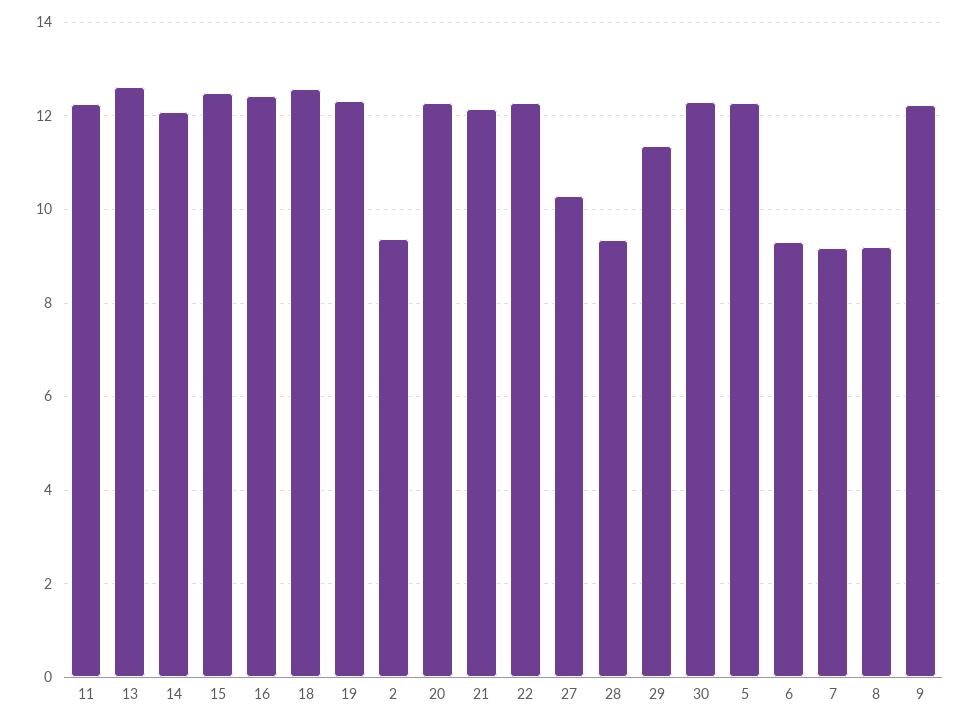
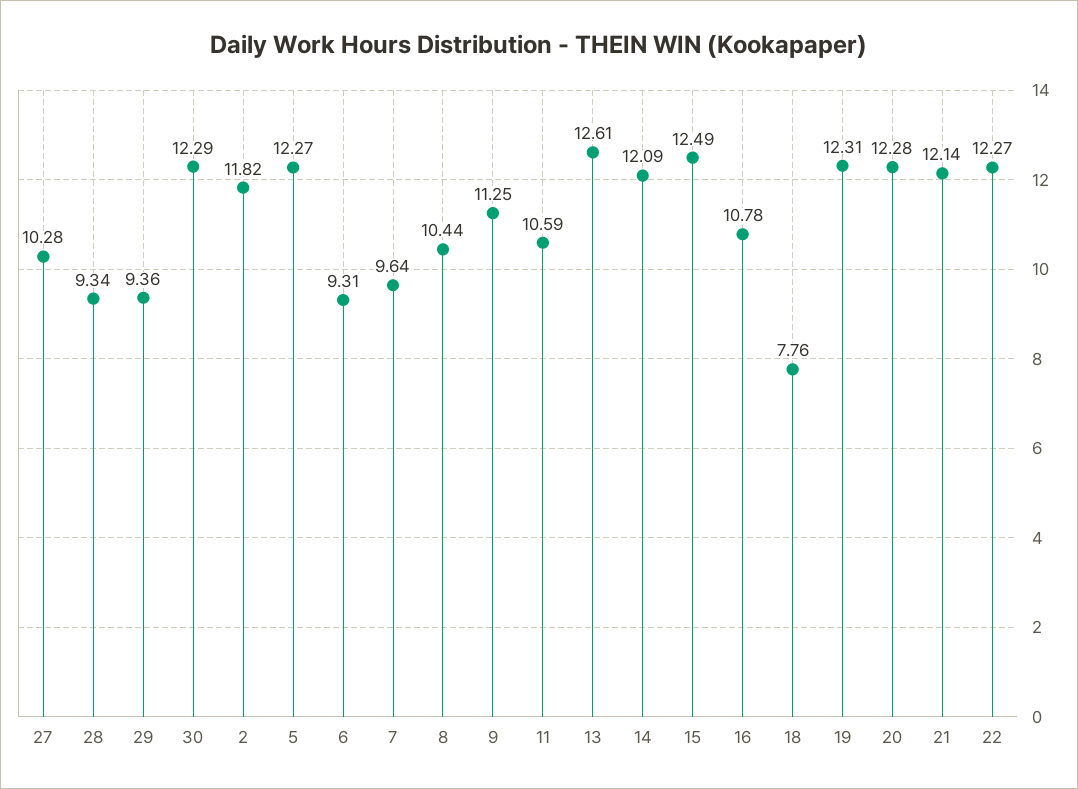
11: 12.2 -> 10.59
16: 12.4 -> 10.78
18: 12.6 -> 7.76
2: 9.4 -> 11.82
29: 11.4 -> 9.36
7: 9.2 -> 9.64
8: 9.2 -> 10.44
9: 12.2 -> 11.25

